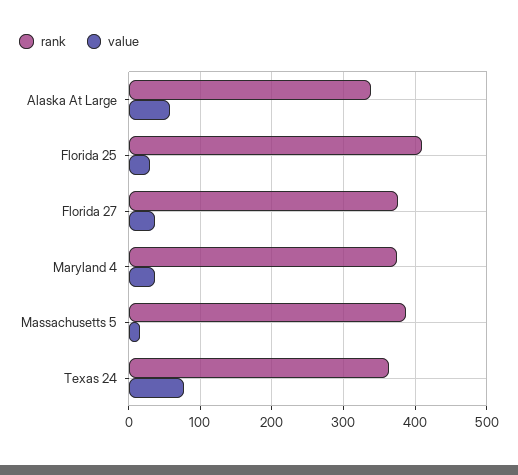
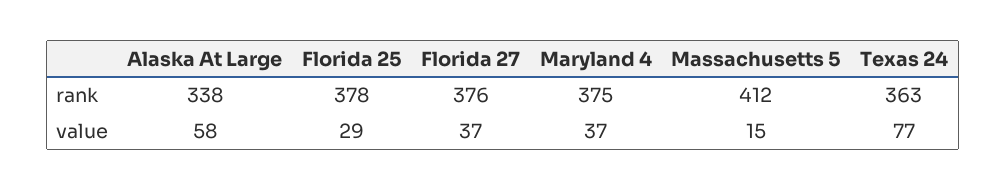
rank, Florida 25: 410 -> 378
rank, Massachusetts 5: 390 -> 412

